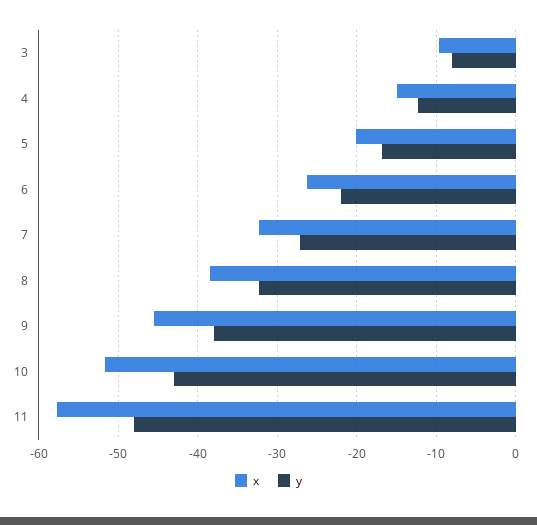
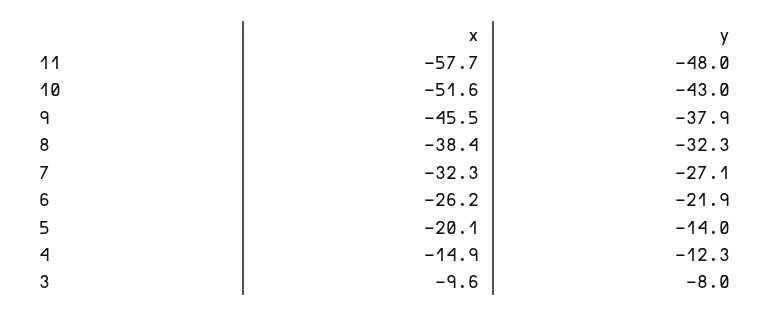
y, 5: -17 -> -14

